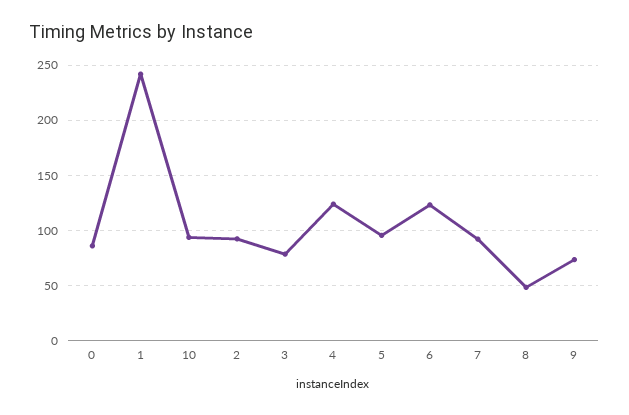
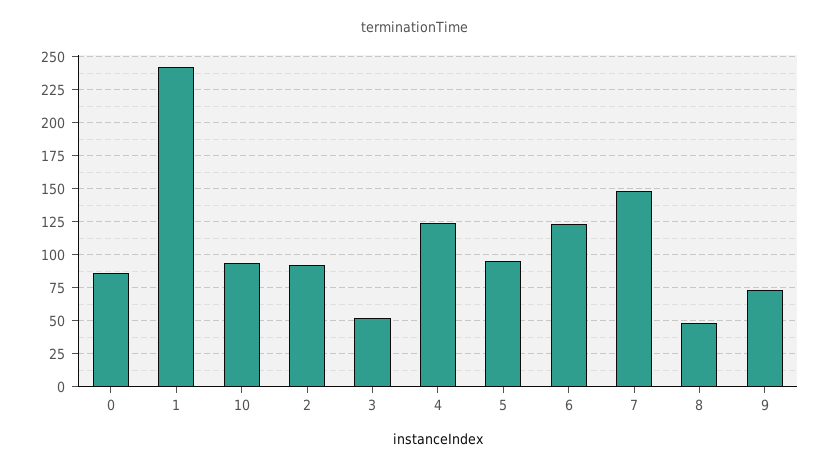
3: 80 -> 50
7: 90 -> 150

